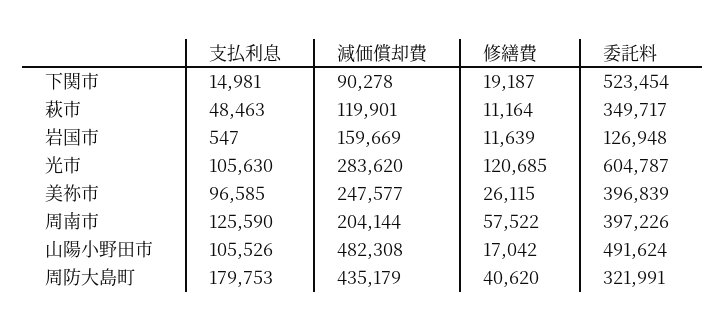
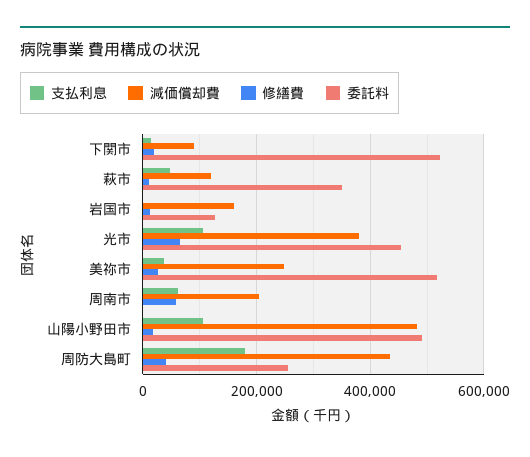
減価償却費, 光市: 283620 -> 380000
修繕費, 光市: 120685 -> 60000
委託料, 光市: 604787 -> 460000
支払利息, 美祢市: 96585 -> 40000
委託料, 美祢市: 396839 -> 520000
支払利息, 周南市: 125590 -> 60000
委託料, 周南市: 397226 -> 0
委託料, 周防大島町: 321991 -> 260000

